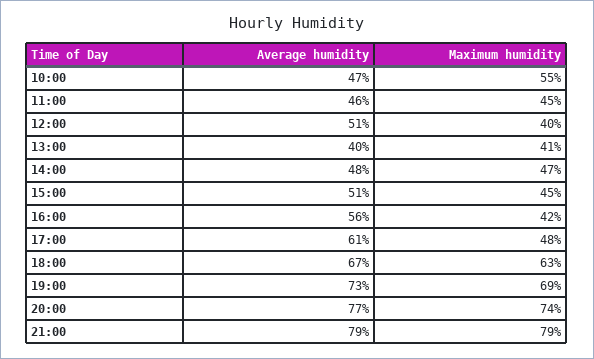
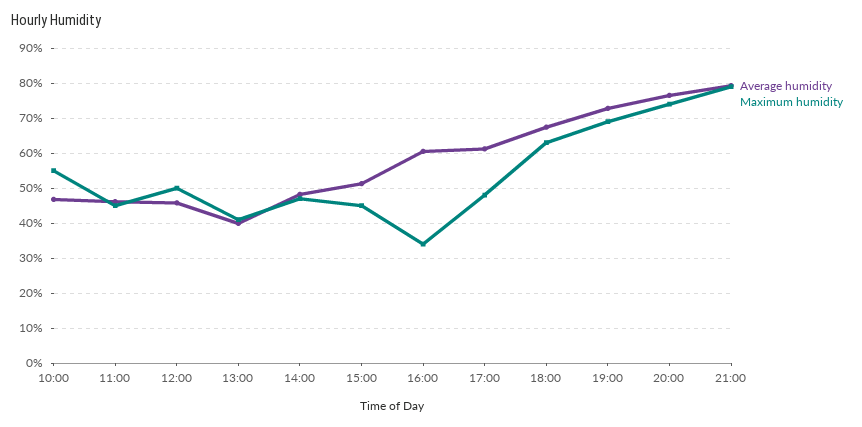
Average humidity, 12:00: 51 -> 46
Maximum humidity, 12:00: 40 -> 50
Average humidity, 16:00: 56 -> 60
Maximum humidity, 16:00: 42 -> 34

